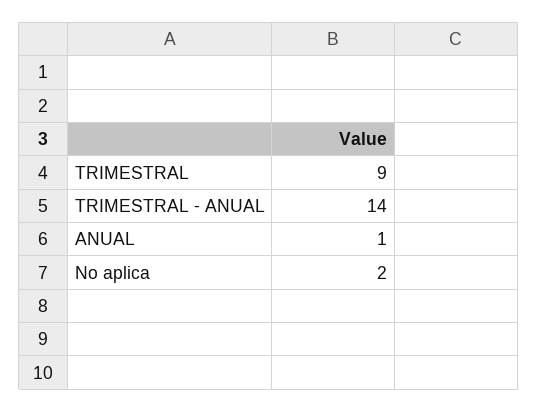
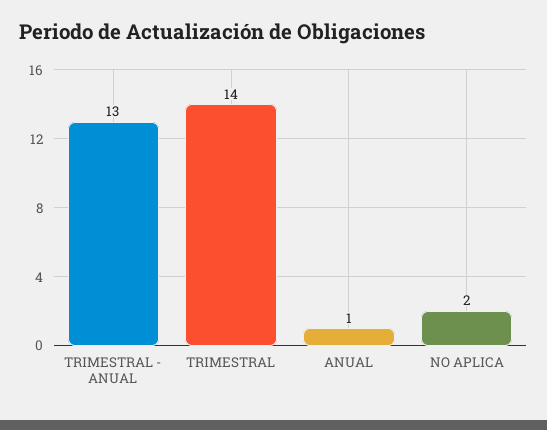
TRIMESTRAL: 9 -> 14
TRIMESTRAL - ANUAL: 14 -> 13

